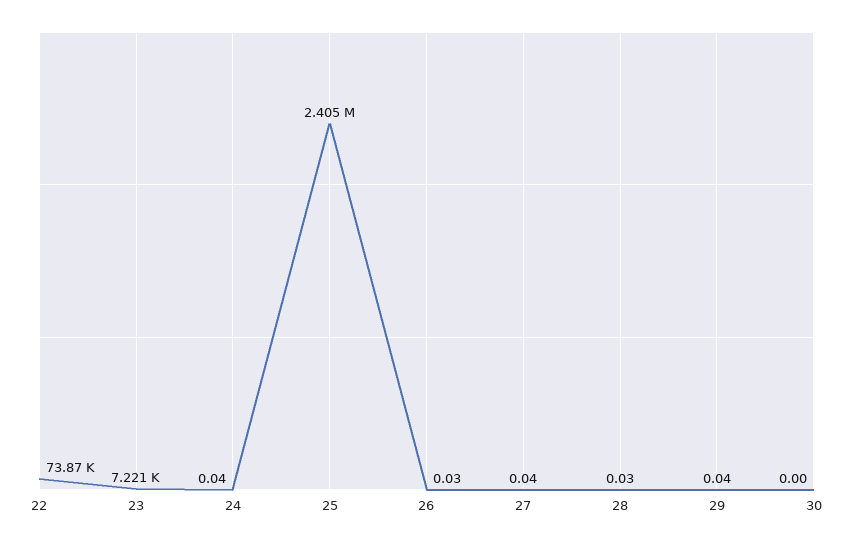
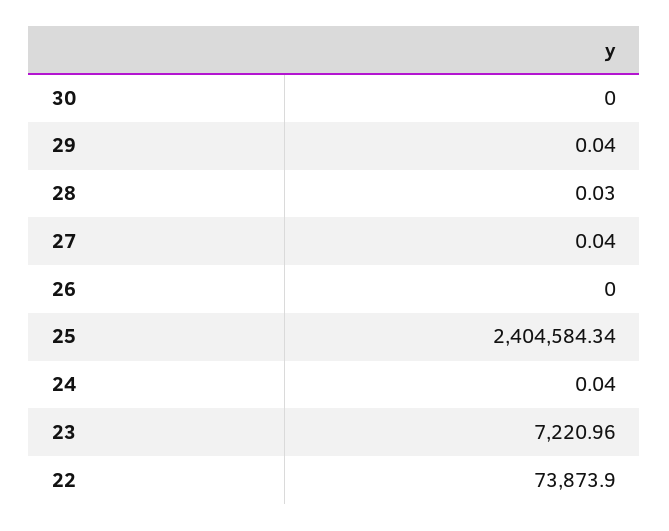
26: 0.03 -> 0

